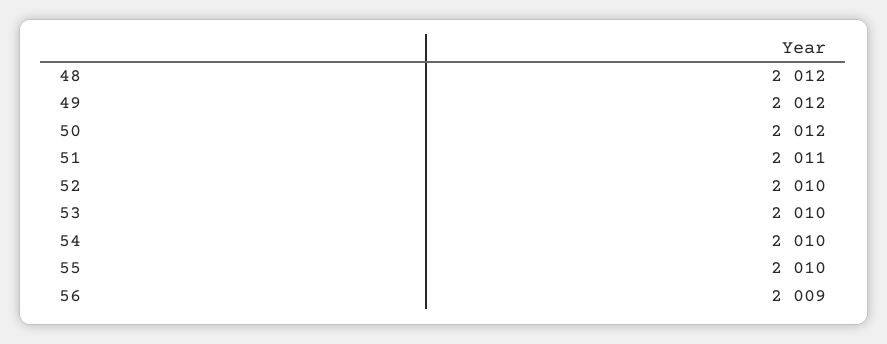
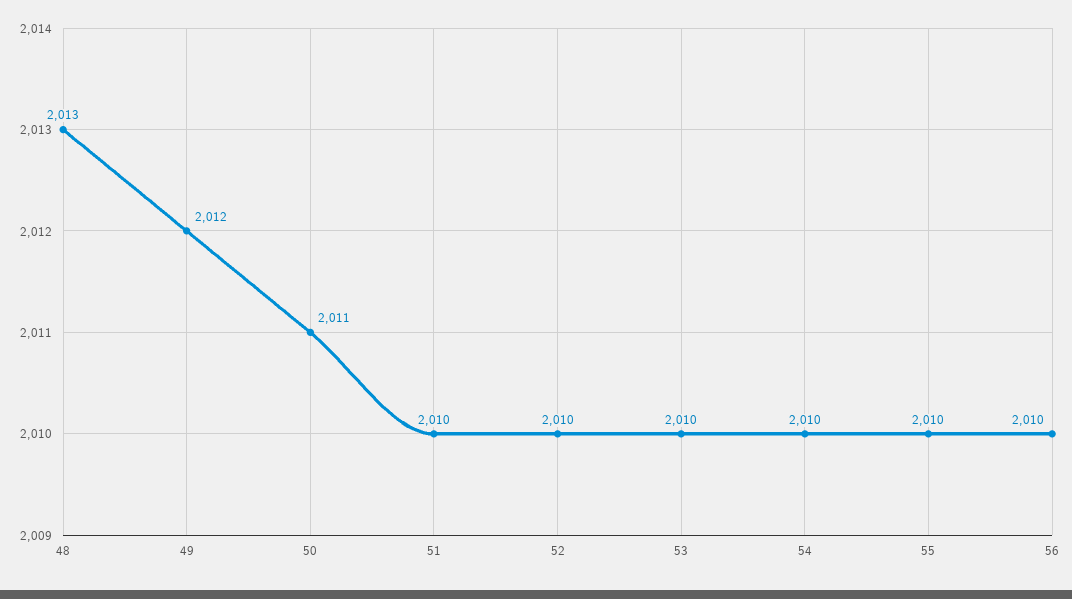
48: 2012 -> 2013
50: 2012 -> 2011
51: 2011 -> 2010
56: 2009 -> 2010

